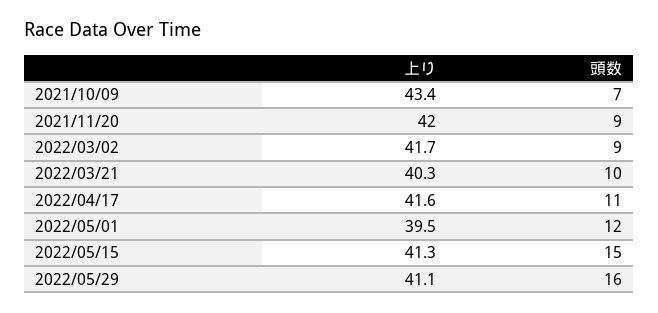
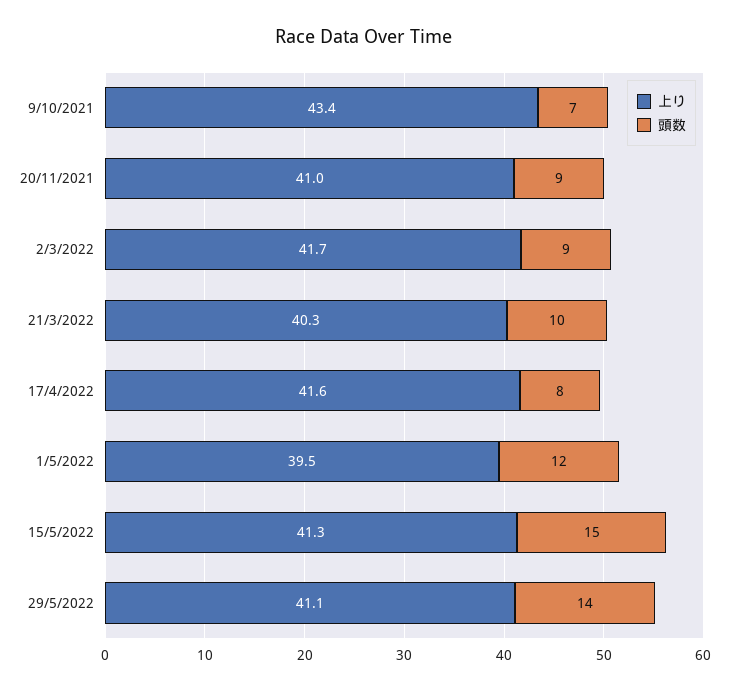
上り, 2021/11/20: 42 -> 41
頭数, 2022/04/17: 11 -> 8
頭数, 2022/05/29: 16 -> 14

